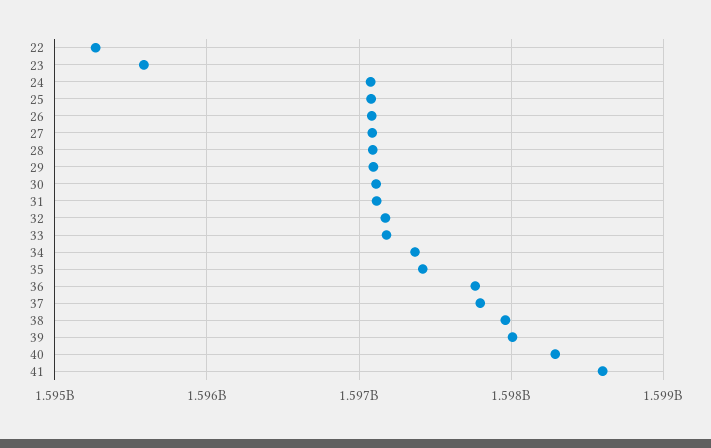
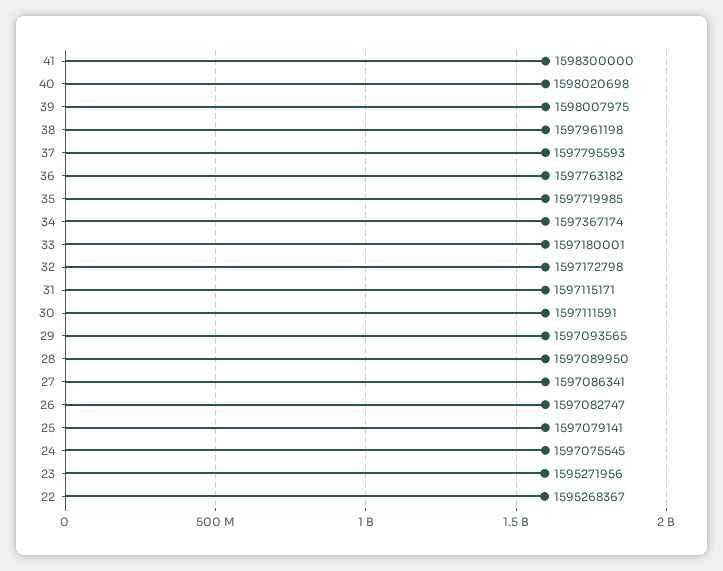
23: 1595600000 -> 1595271956
35: 1597400000 -> 1597719985
40: 1598300000 -> 1598020698
41: 1598600000 -> 1598300000

